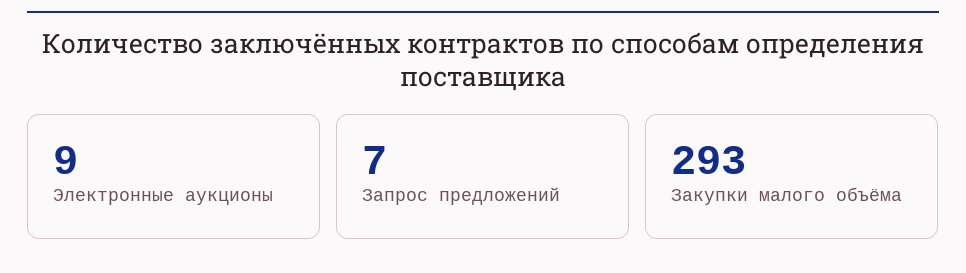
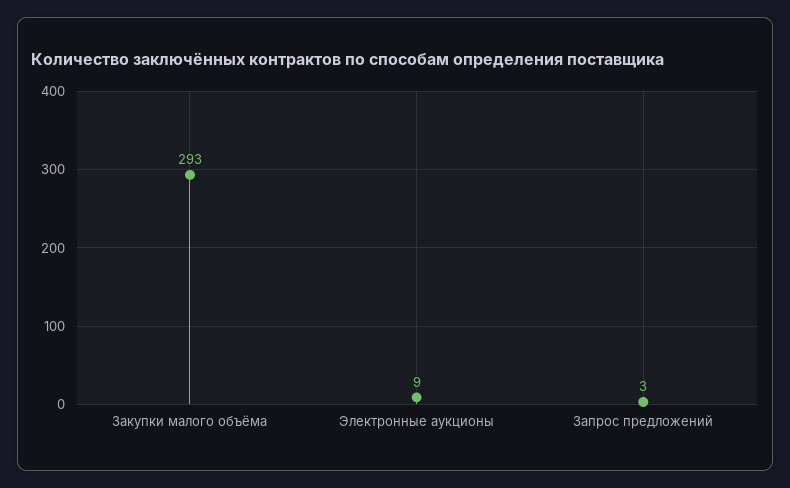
Запрос предложений: 7 -> 3

